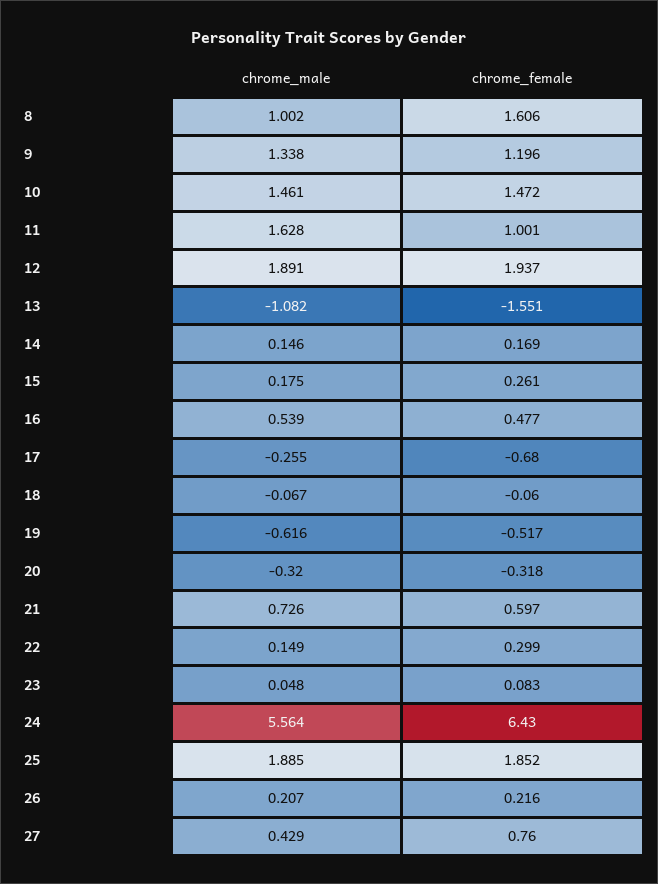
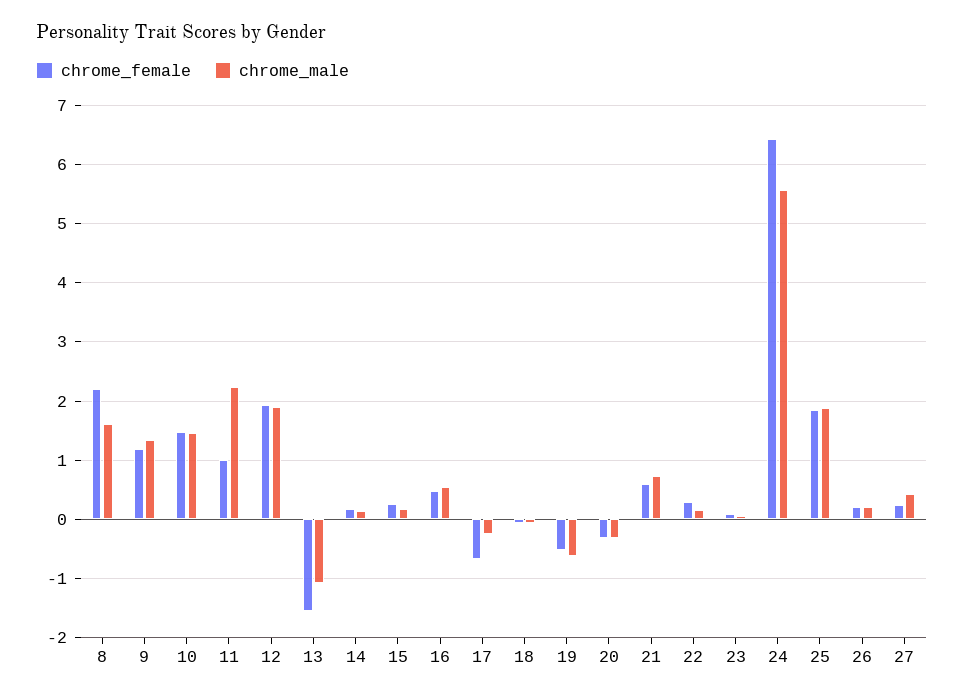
chrome_male, 8: 1.002 -> 1.6
chrome_female, 8: 1.606 -> 2.2
chrome_male, 11: 1.628 -> 2.2
chrome_female, 27: 0.76 -> 0.2

